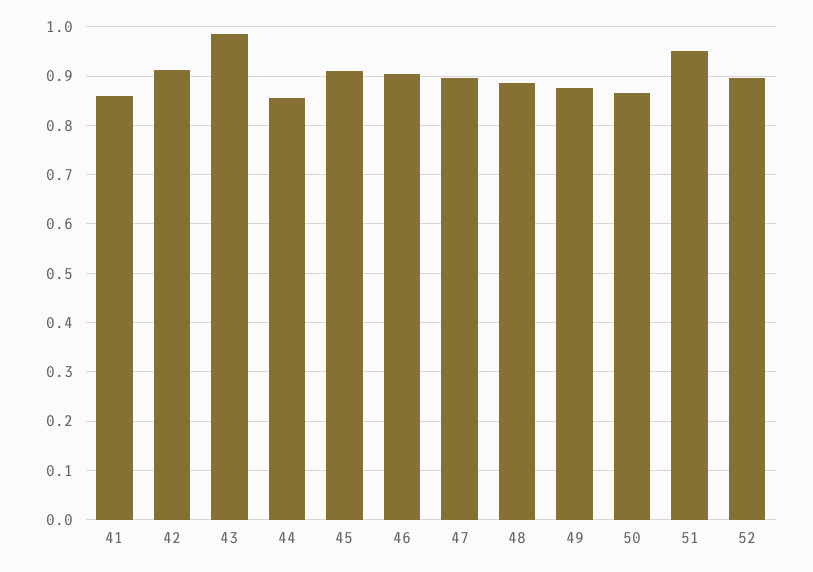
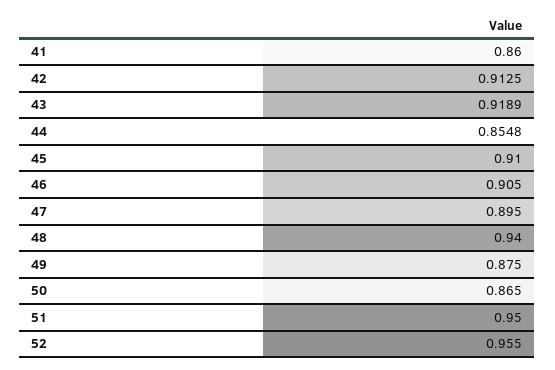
43: 0.98 -> 0.9189
48: 0.88 -> 0.94
52: 0.9 -> 0.955

